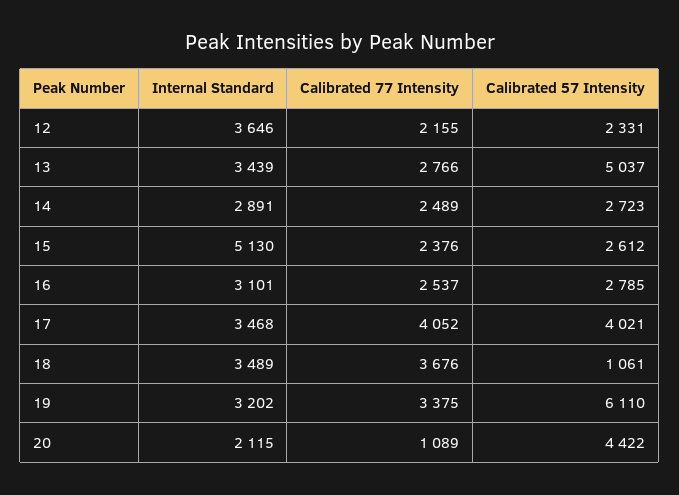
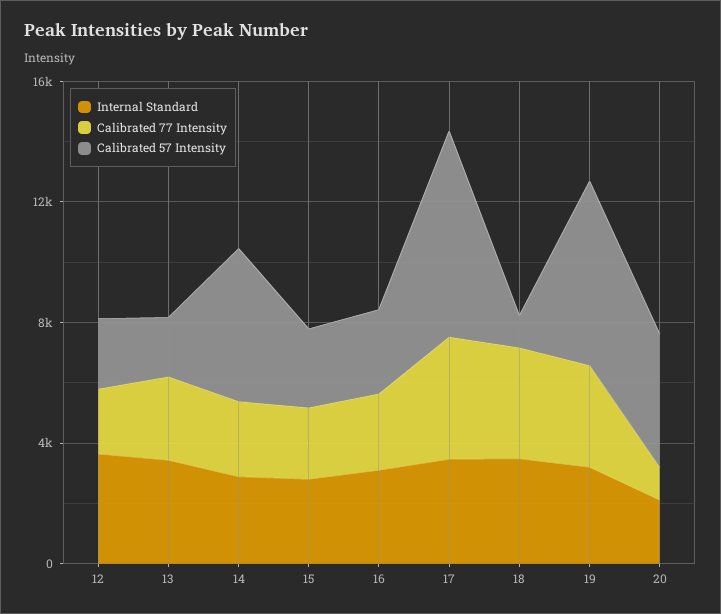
Calibrated 57 Intensity, 13: 5037 -> 2000
Calibrated 57 Intensity, 14: 2723 -> 5000
Internal Standard, 15: 5130 -> 3000
Calibrated 57 Intensity, 17: 4021 -> 7000

